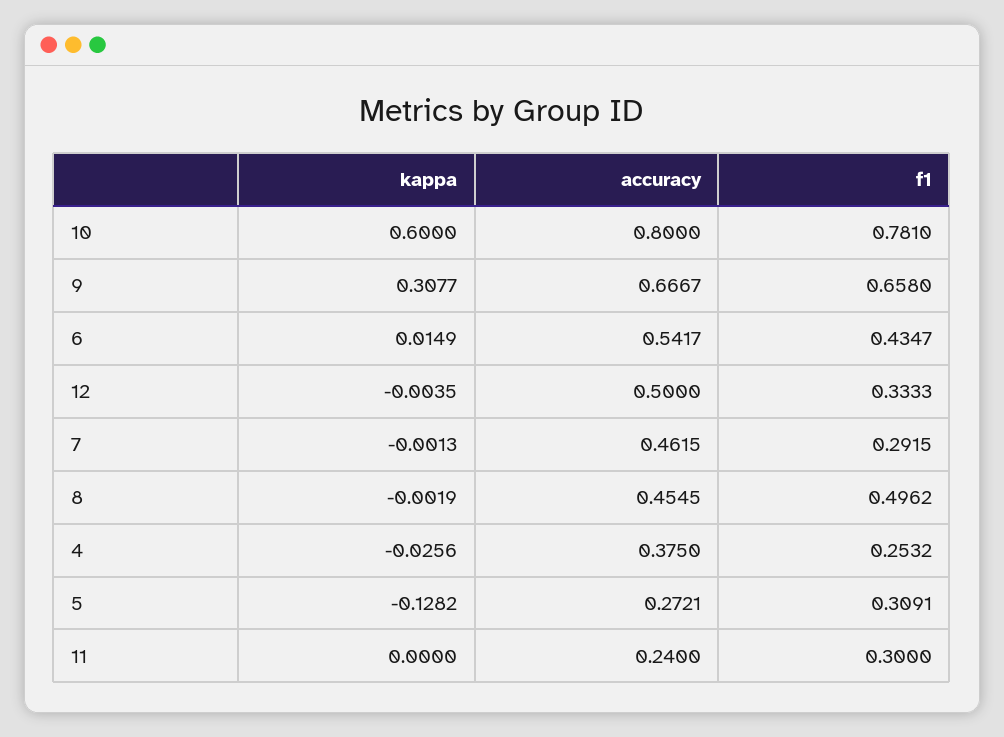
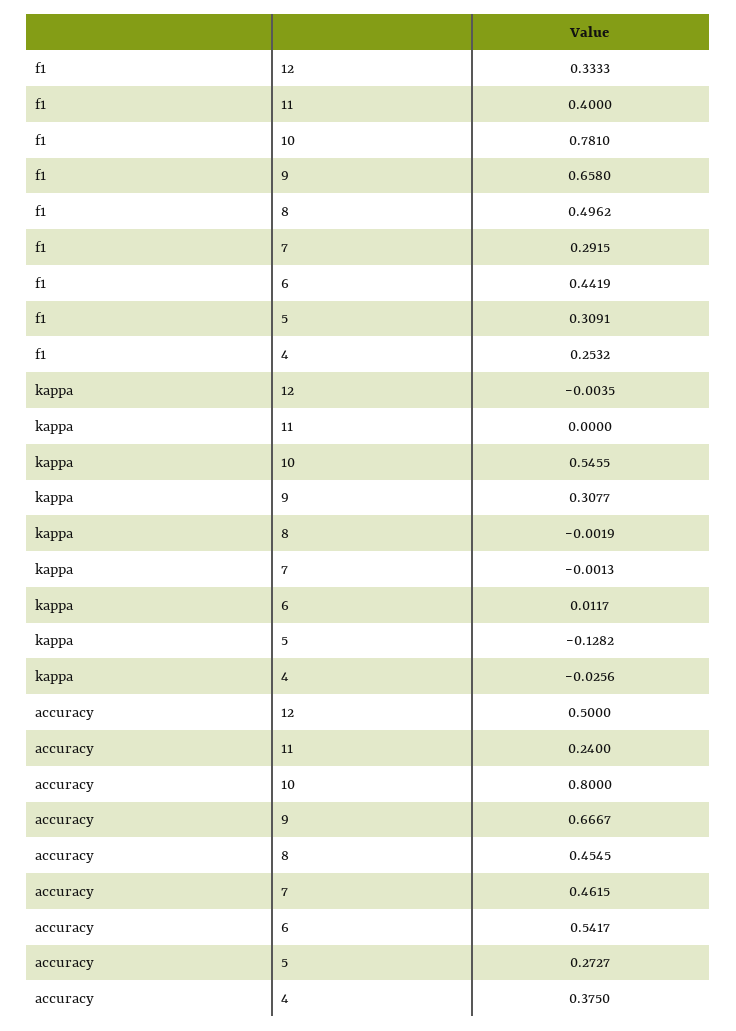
kappa, 10: 0.6 -> 0.5455
kappa, 6: 0.0149 -> 0.0117
f1, 6: 0.4347 -> 0.4419
accuracy, 5: 0.2721 -> 0.2727
f1, 11: 0.3 -> 0.4

